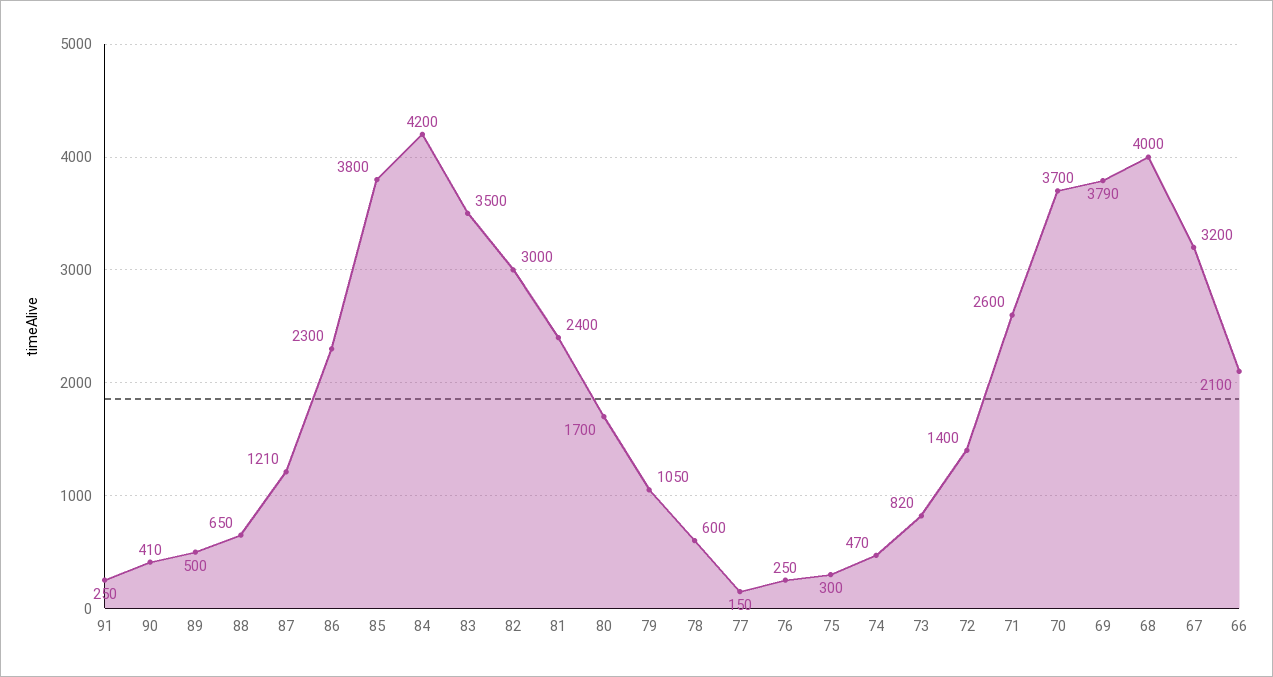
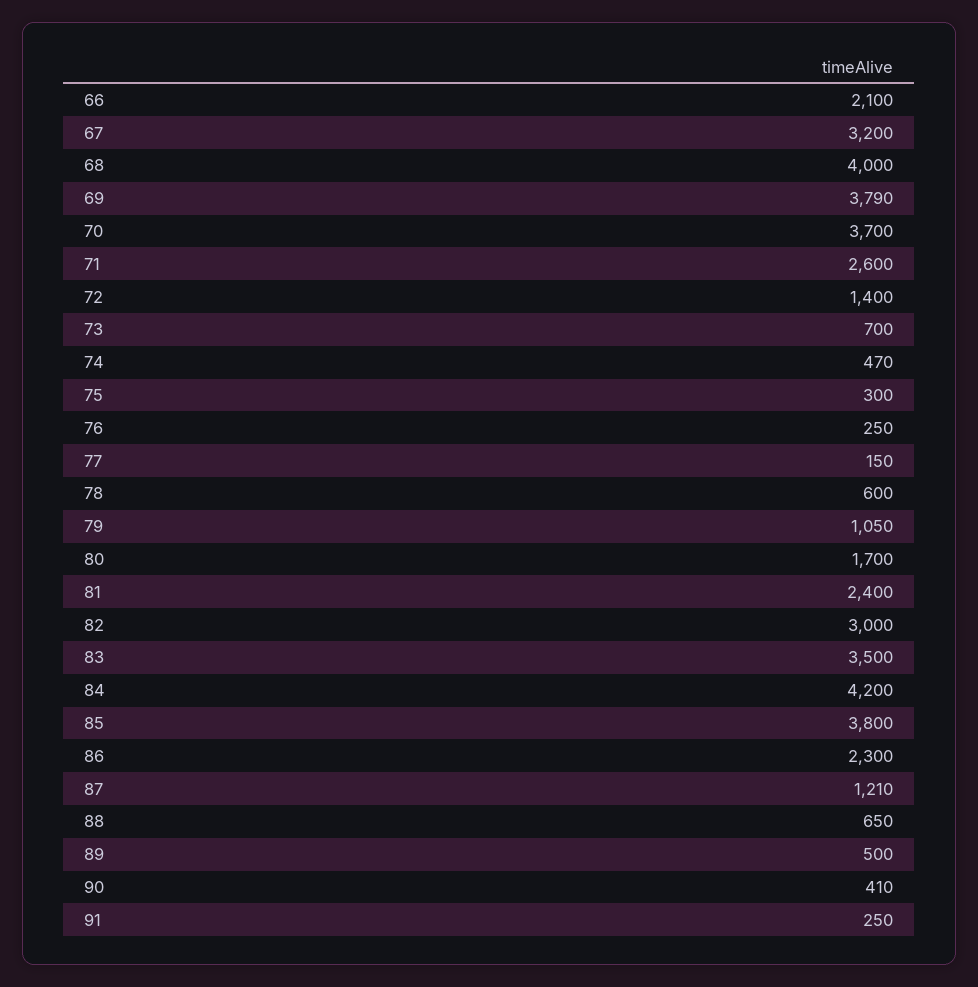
73: 820 -> 700

